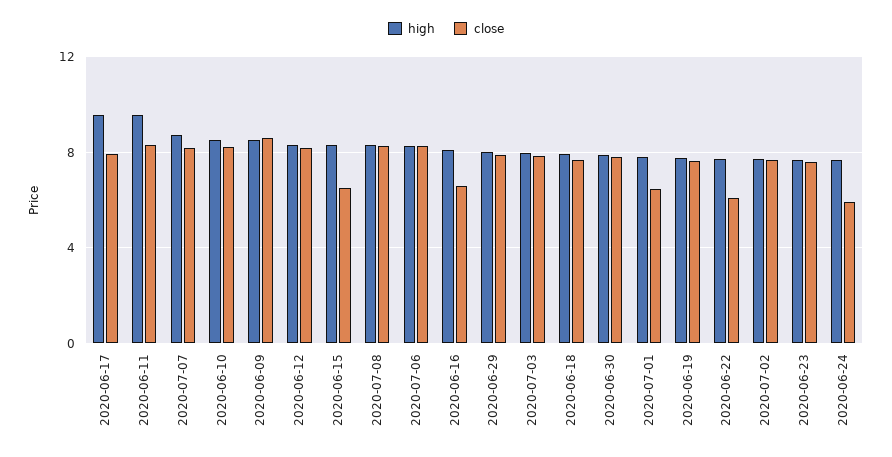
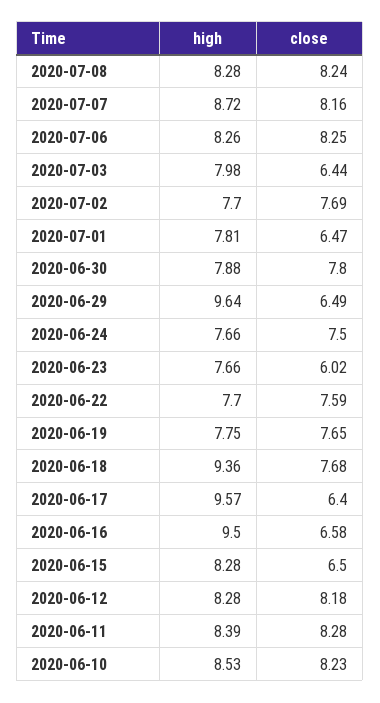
close, 2020-06-17: 8 -> 6.4
high, 2020-06-11: 9.5 -> 8.39
high, 2020-06-09: 8.5 -> none
close, 2020-06-09: 8.5 -> none
high, 2020-06-16: 8 -> 9.5
high, 2020-06-29: 8 -> 9.64
close, 2020-06-29: 8 -> 6.49
close, 2020-07-03: 8 -> 6.44
high, 2020-06-18: 8 -> 9.36
close, 2020-06-22: 6 -> 7.59
close, 2020-06-23: 7.5 -> 6.02
close, 2020-06-24: 6 -> 7.5

